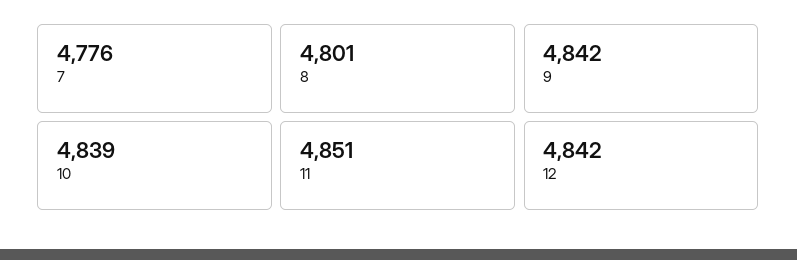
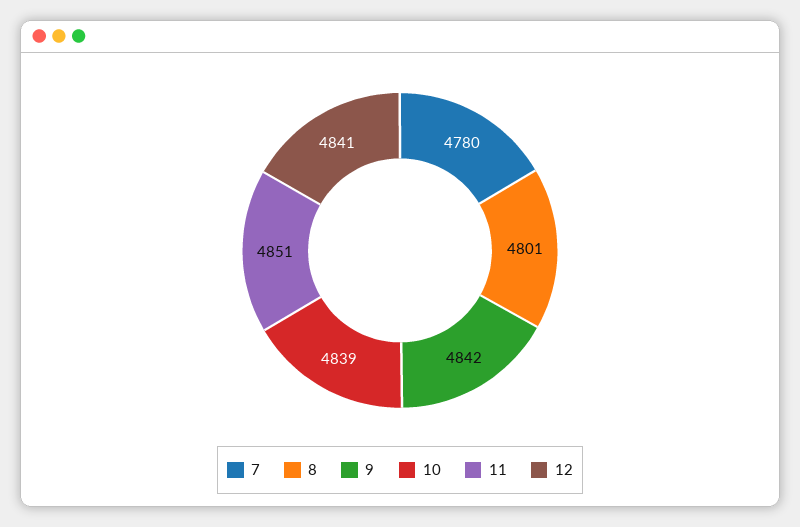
7: 4776 -> 4780
12: 4842 -> 4841

